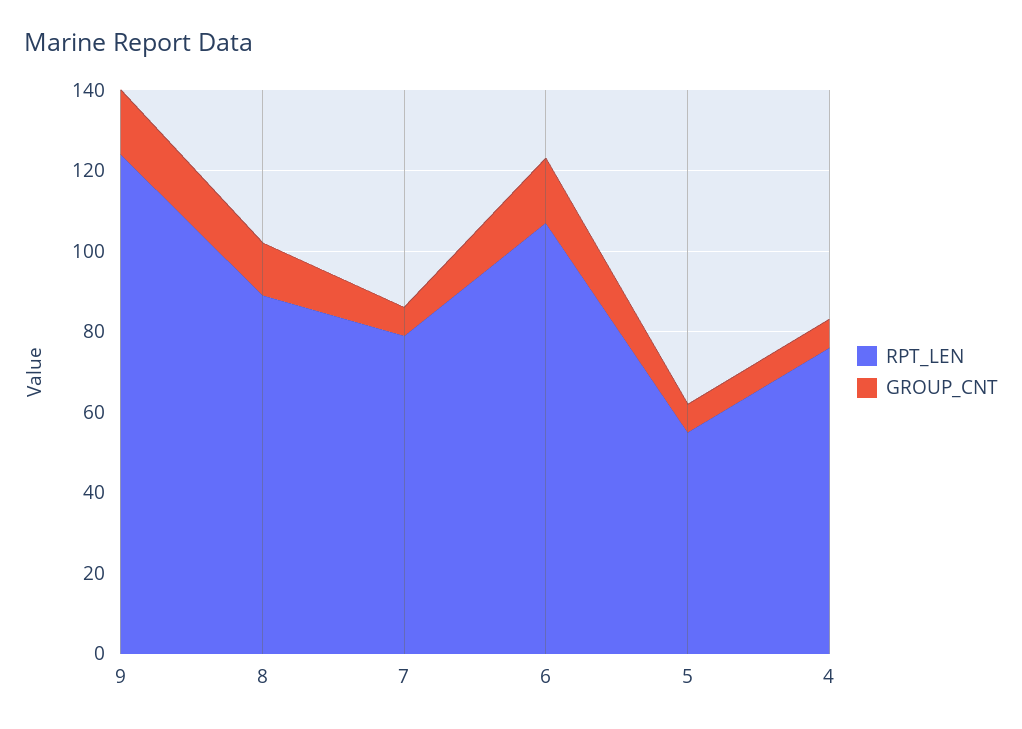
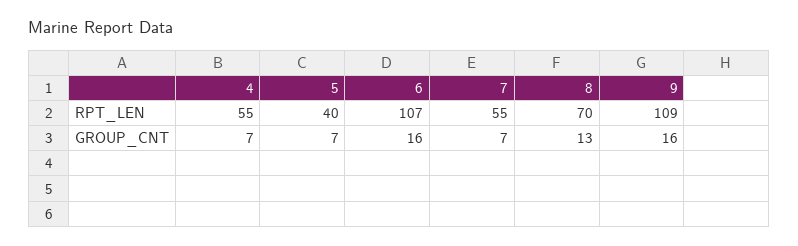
RPT_LEN, 9: 125 -> 109
RPT_LEN, 8: 90 -> 70
RPT_LEN, 7: 80 -> 55
RPT_LEN, 5: 55 -> 40
RPT_LEN, 4: 75 -> 55

